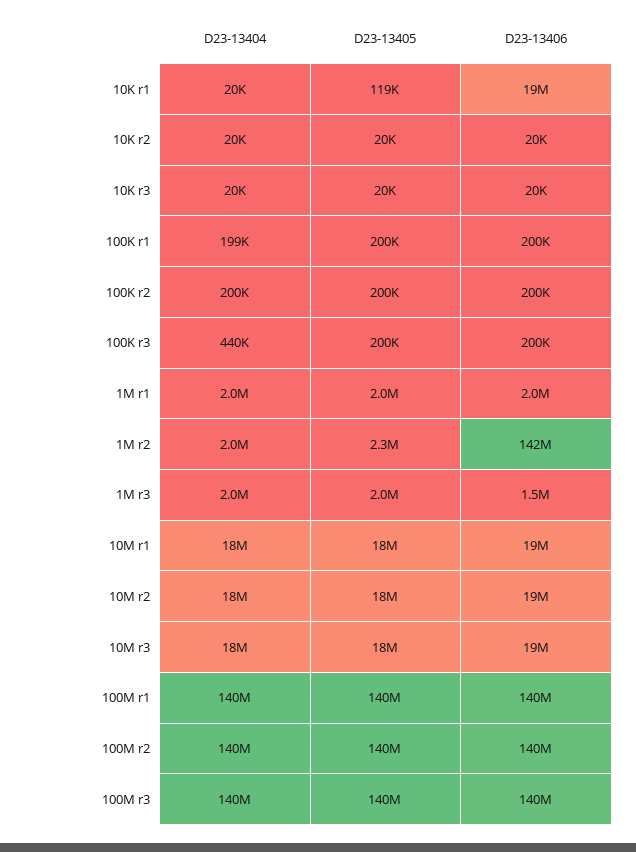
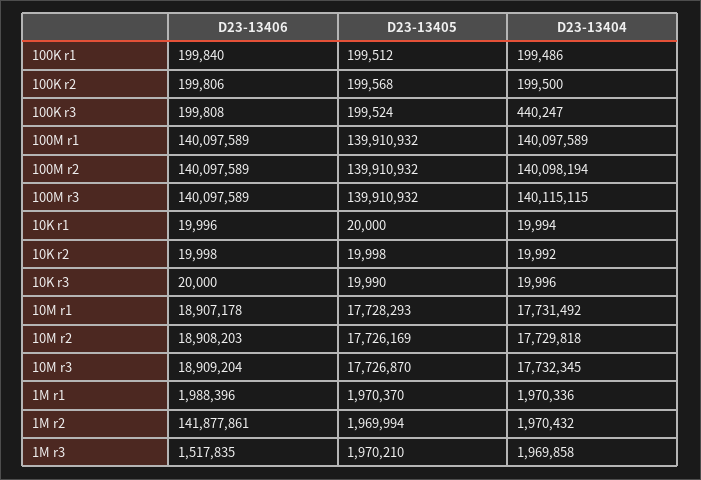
D23-13405, 10K r1: 119000 -> 20000
D23-13406, 10K r1: 19000000 -> 19996
D23-13405, 1M r2: 2300000 -> 1969994

